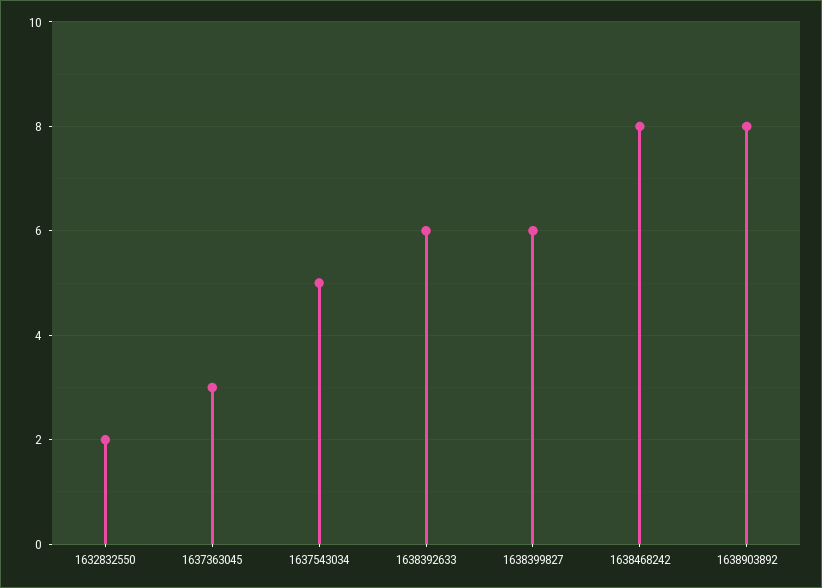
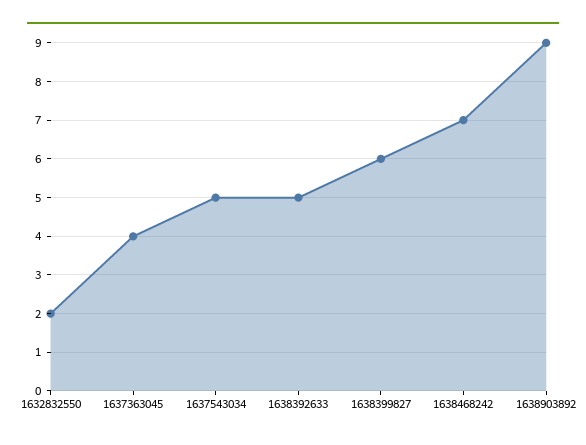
1637363045: 3 -> 4
1638392633: 6 -> 5
1638468242: 8 -> 7
1638903892: 8 -> 9

